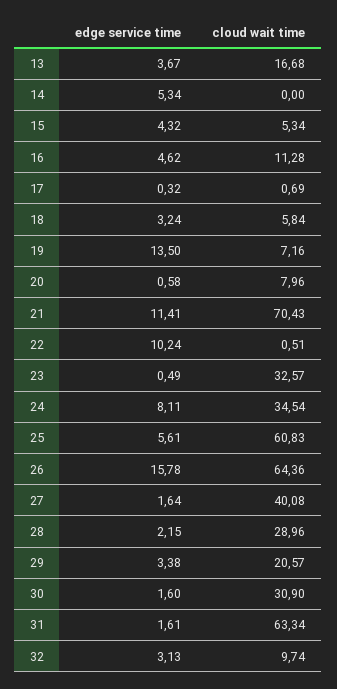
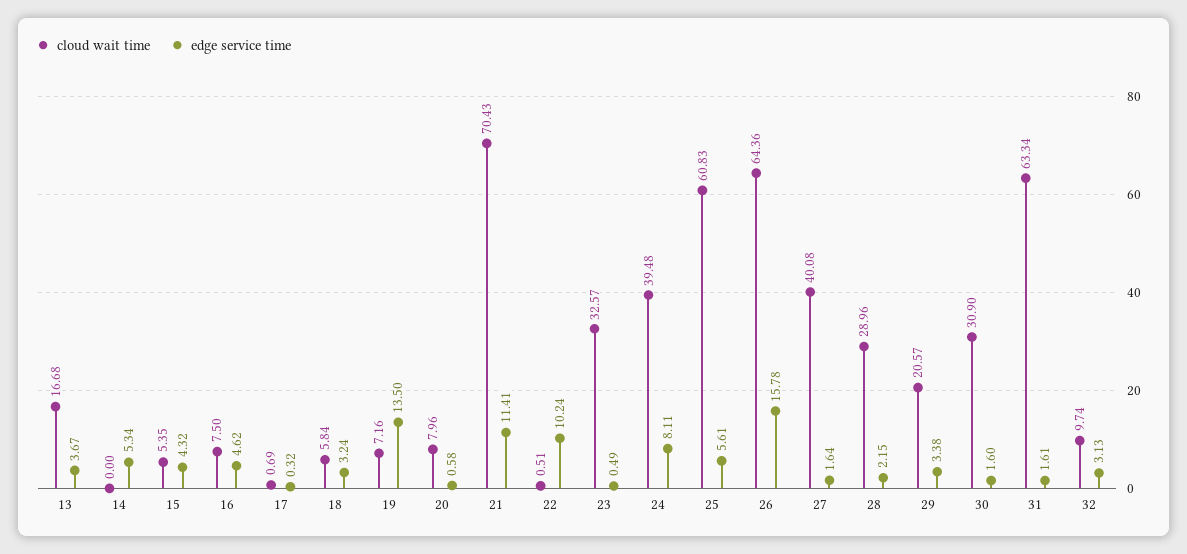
cloud wait time, 15: 5.34 -> 5.35
cloud wait time, 16: 11.28 -> 7.5
cloud wait time, 24: 34.54 -> 39.48

